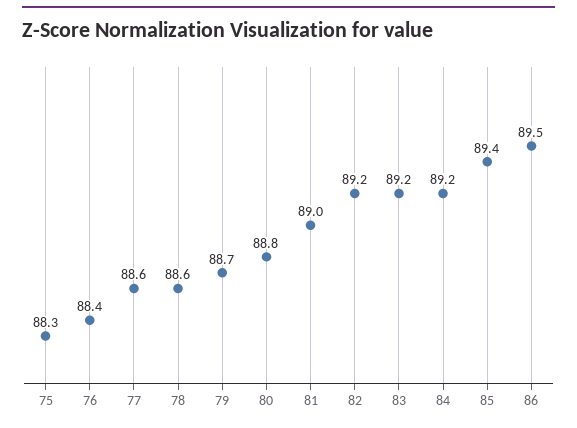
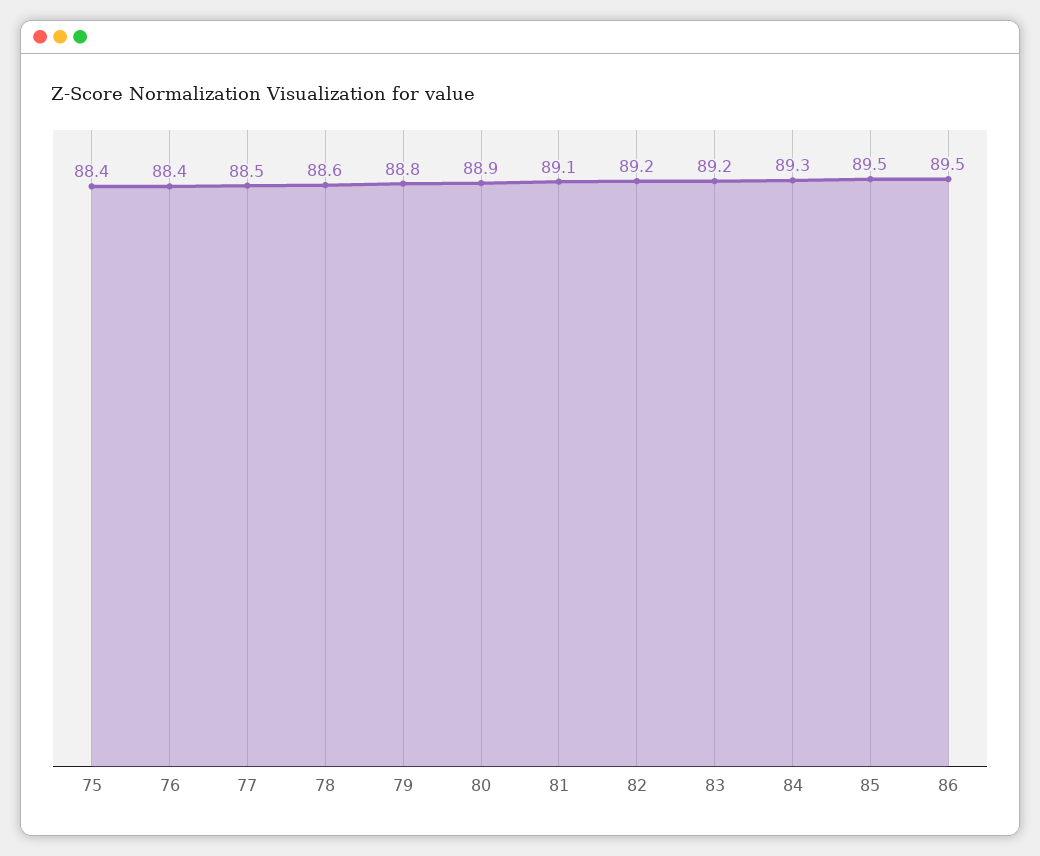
75: 88.3 -> 88.4
77: 88.6 -> 88.5
79: 88.7 -> 88.8
80: 88.8 -> 88.9
81: 89 -> 89.1
84: 89.2 -> 89.3
85: 89.4 -> 89.5

